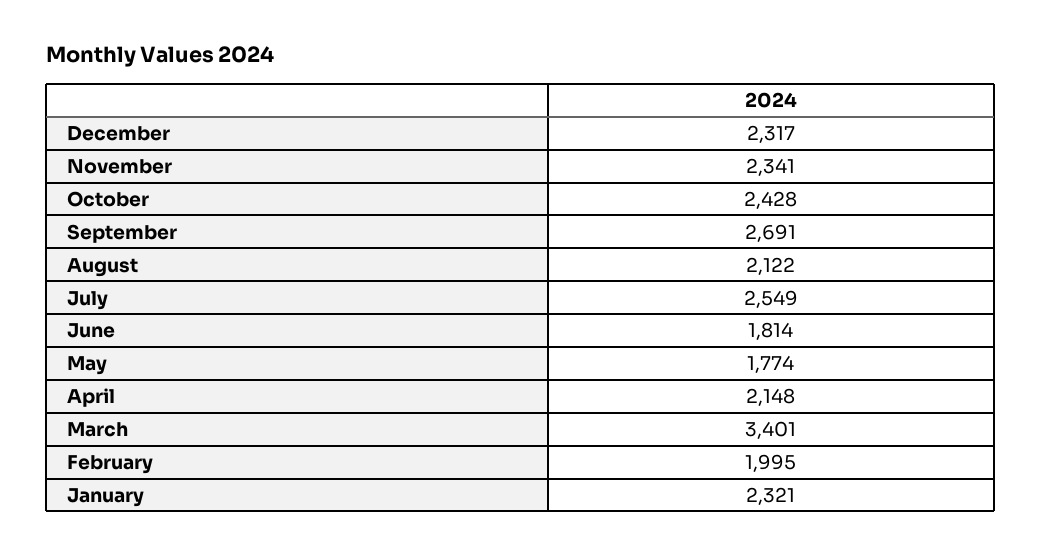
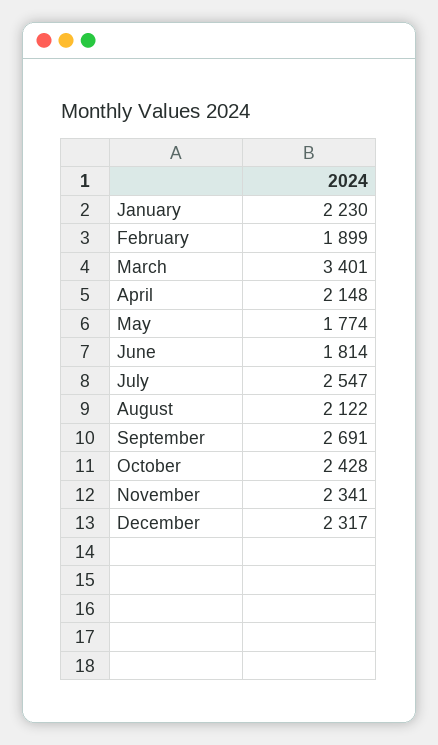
July: 2549 -> 2547
February: 1995 -> 1899
January: 2321 -> 2230

